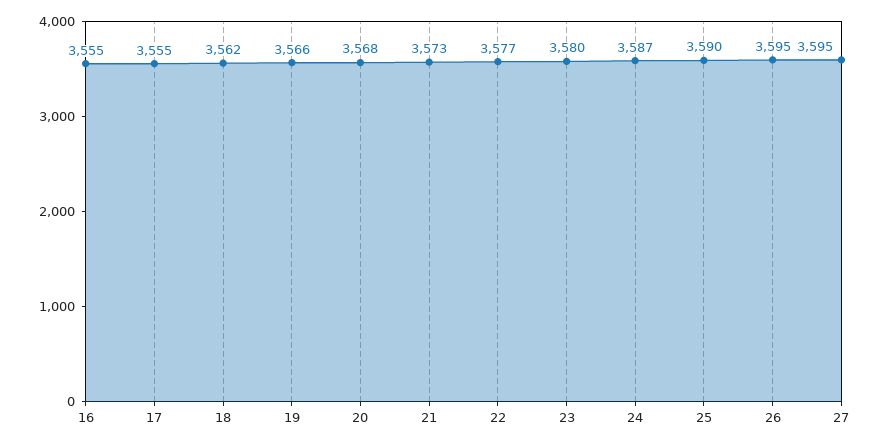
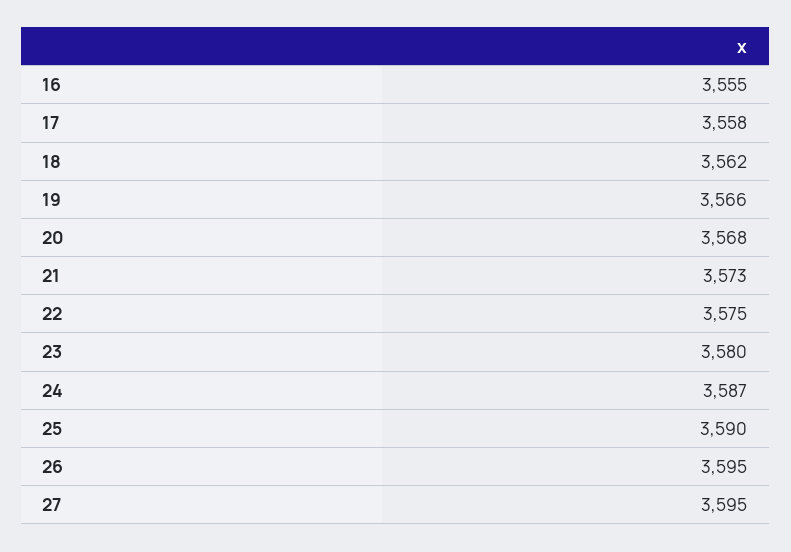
17: 3555 -> 3558
22: 3577 -> 3575

